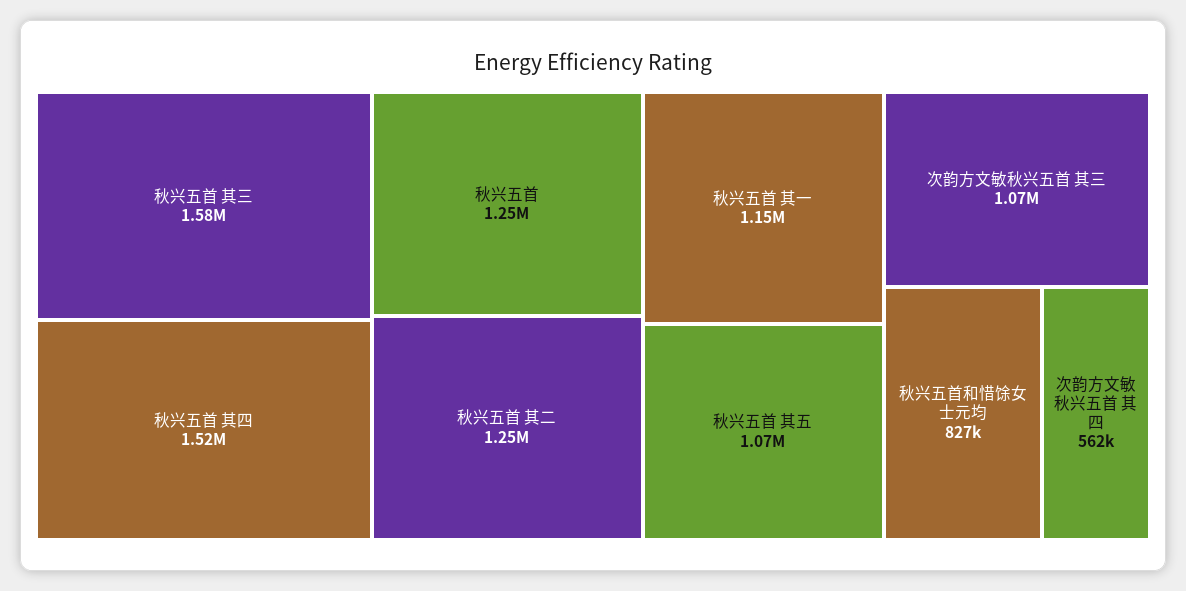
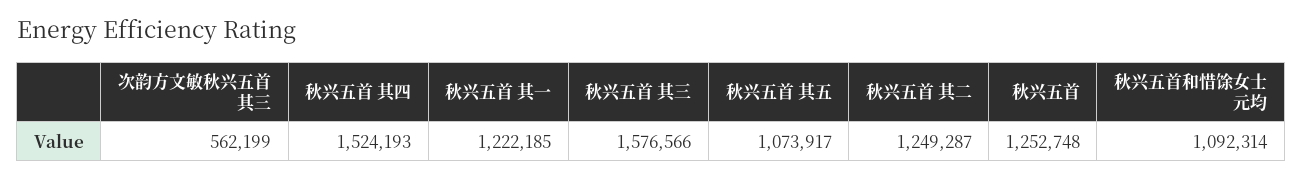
秋兴五首 其一: 1150000 -> 1222185
次韵方文敏秋兴五首 其三: 1070000 -> 562199
秋兴五首和惜馀女士元均: 827000 -> 1092314
次韵方文敏秋兴五首 其四: 562000 -> none

